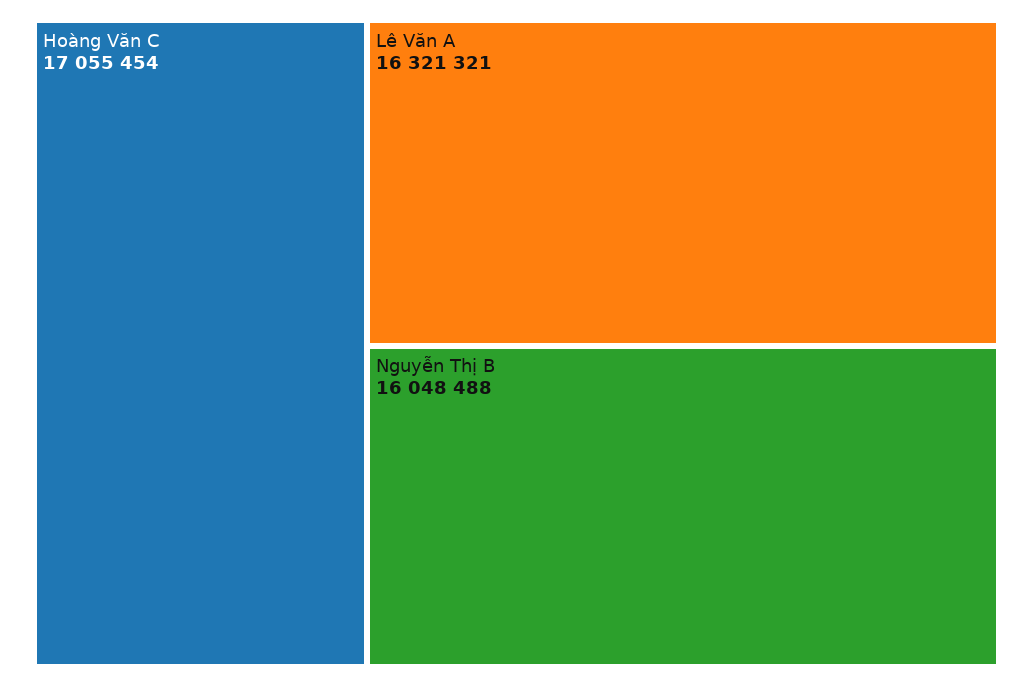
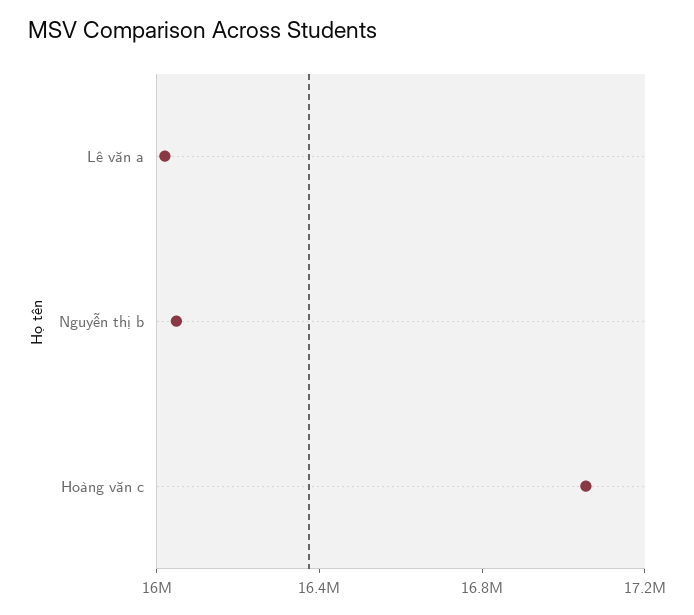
Lê Văn A: 16321321 -> 16000000

